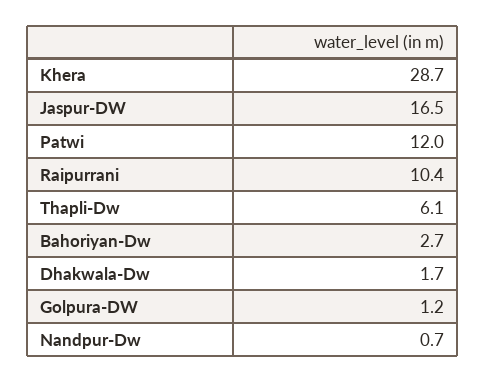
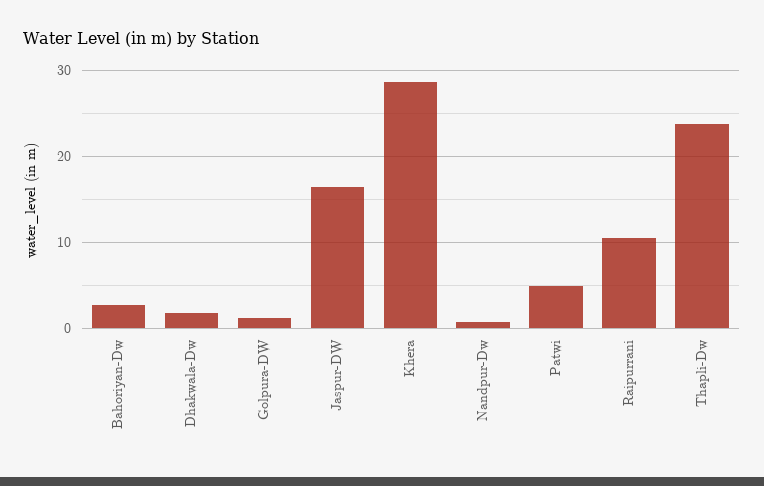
Patwi: 12 -> 5
Thapli-Dw: 6.1 -> 24

